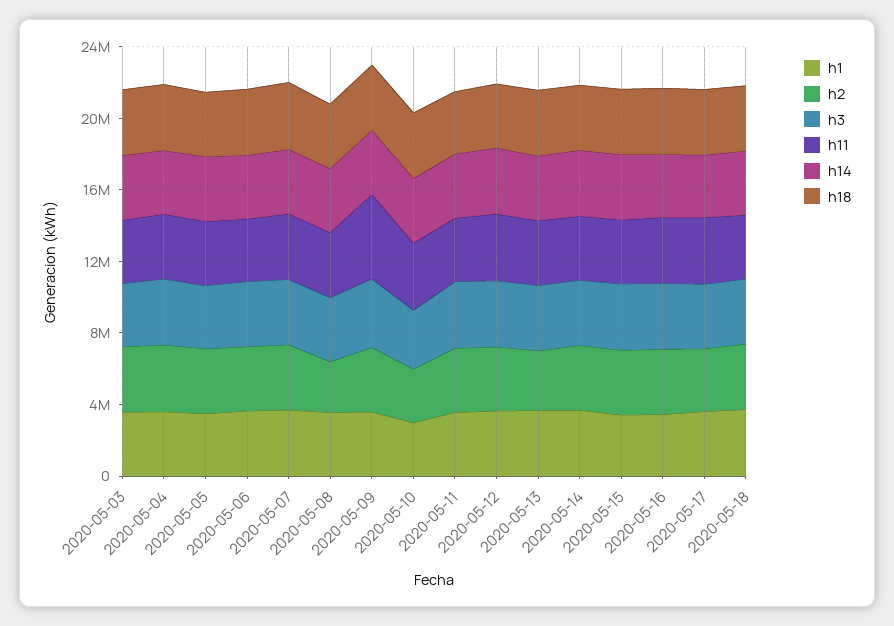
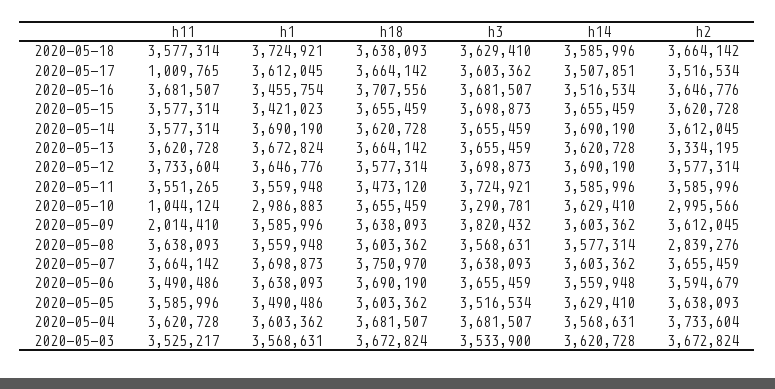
h11, 2020-05-09: 5000000 -> 2014410
h11, 2020-05-10: 4000000 -> 1044124
h11, 2020-05-17: 4000000 -> 1009765

